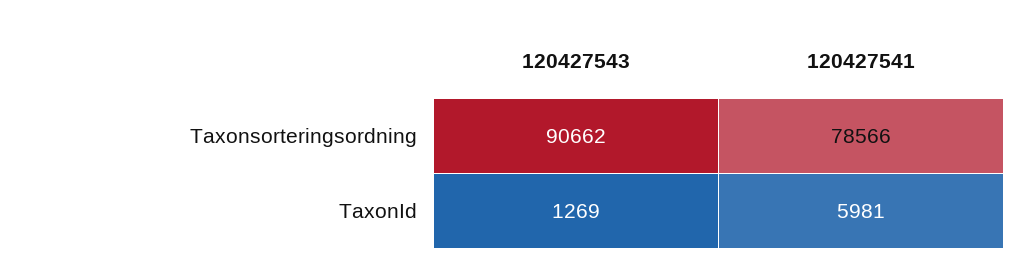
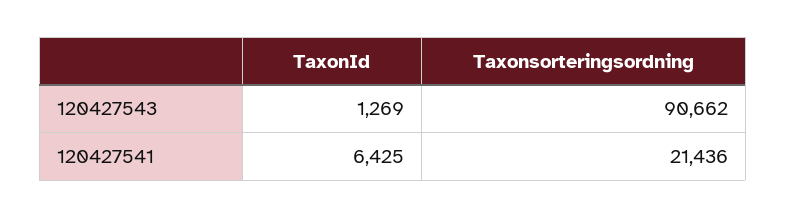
120427541, Taxonsorteringsordning: 78566 -> 21436
120427541, TaxonId: 5981 -> 6425

